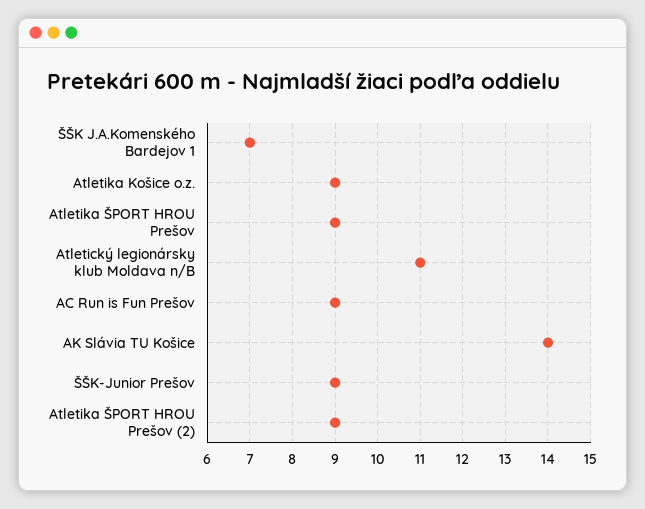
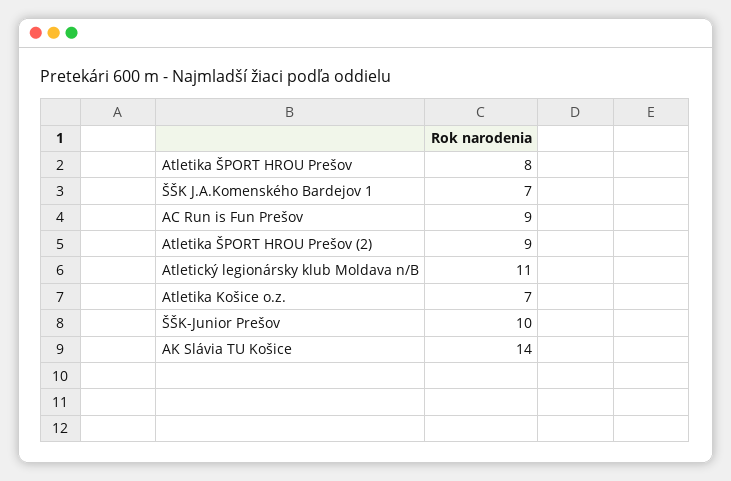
Atletika Košice o.z.: 9 -> 7
Atletika ŠPORT HROU Prešov: 9 -> 8
ŠŠK-Junior Prešov: 9 -> 10

